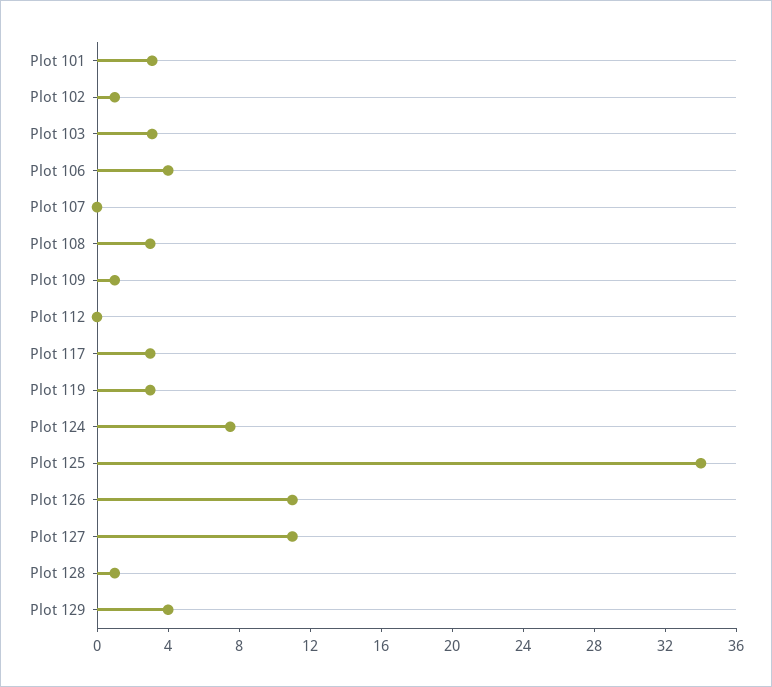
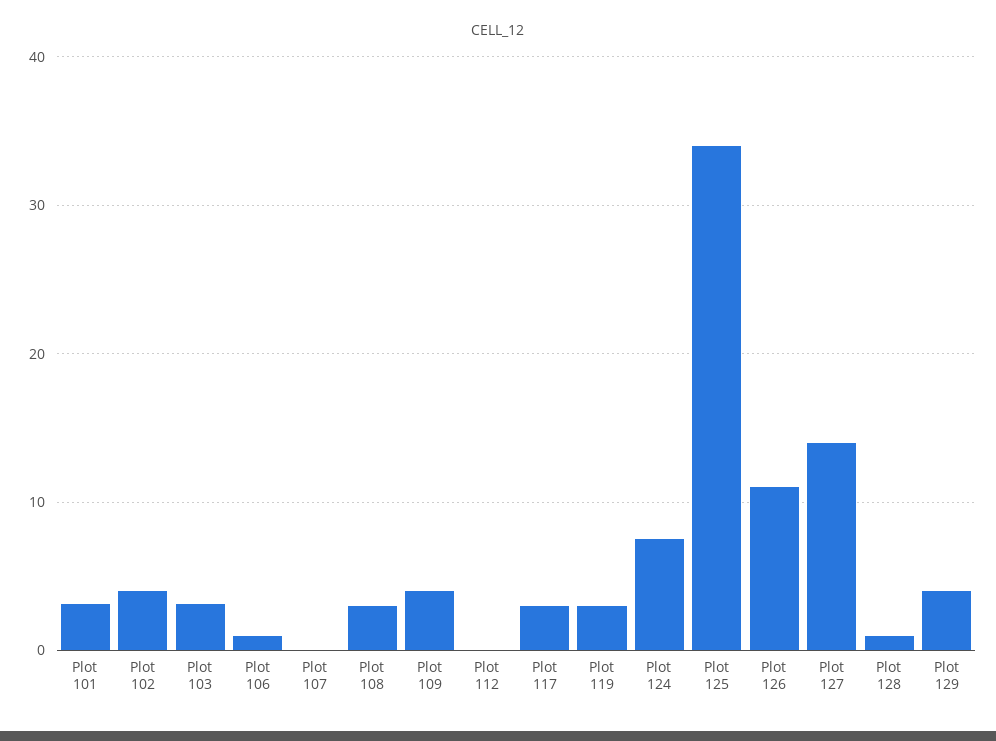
Plot 102: 1 -> 4
Plot 106: 4 -> 1
Plot 109: 1 -> 4
Plot 127: 11 -> 14

